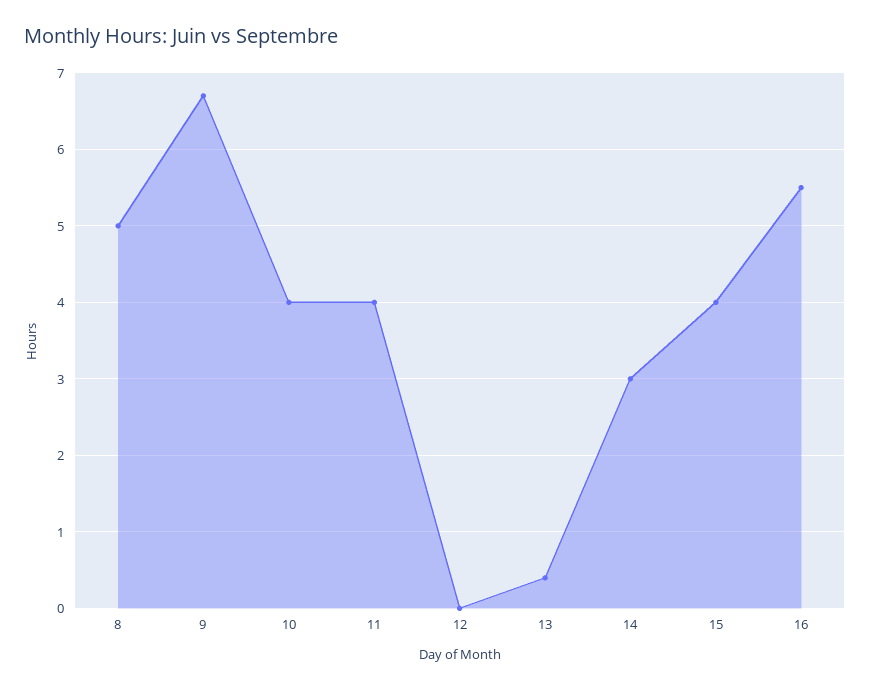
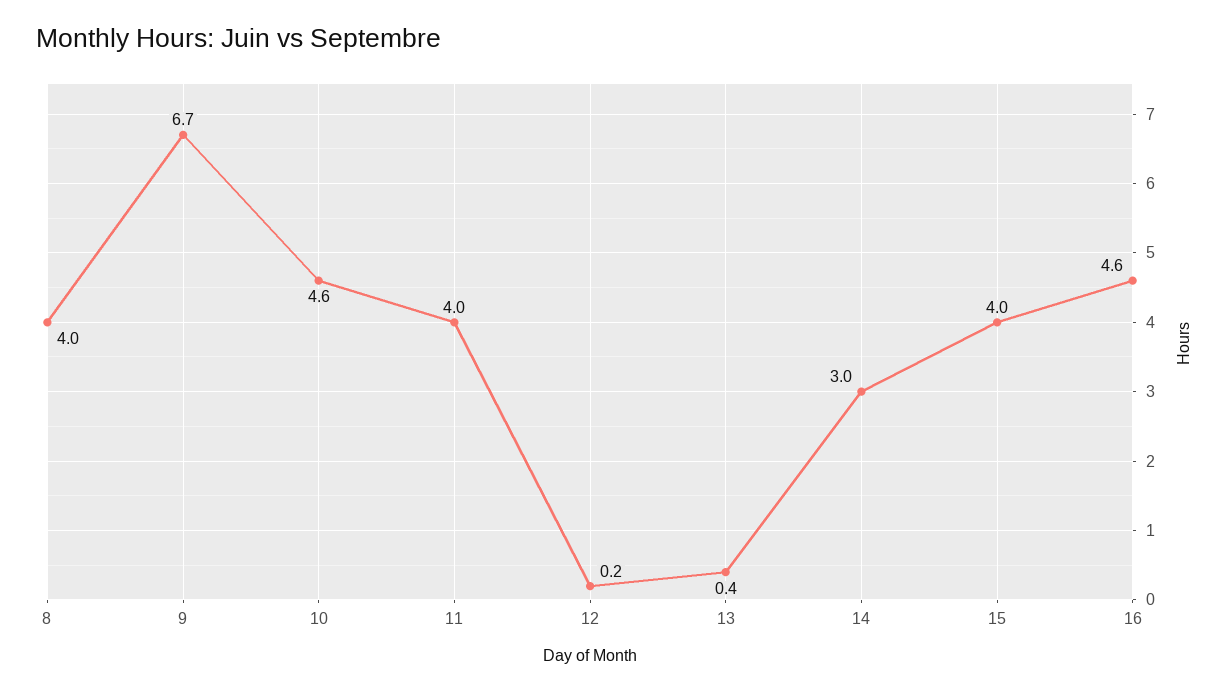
8: 5 -> 4
10: 4 -> 4.6
12: 0 -> 0.2
16: 5.5 -> 4.6

